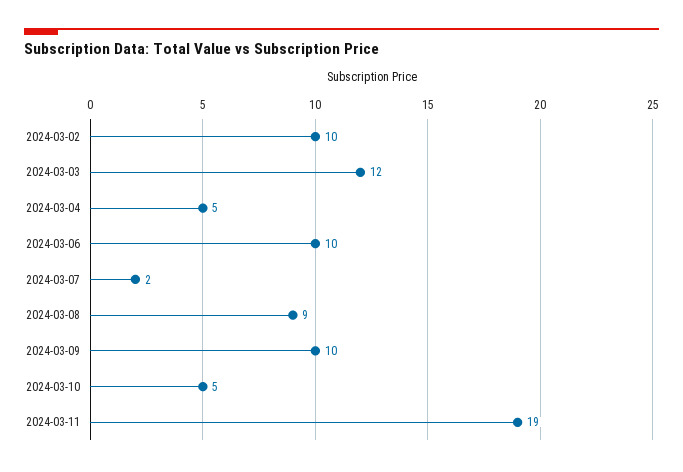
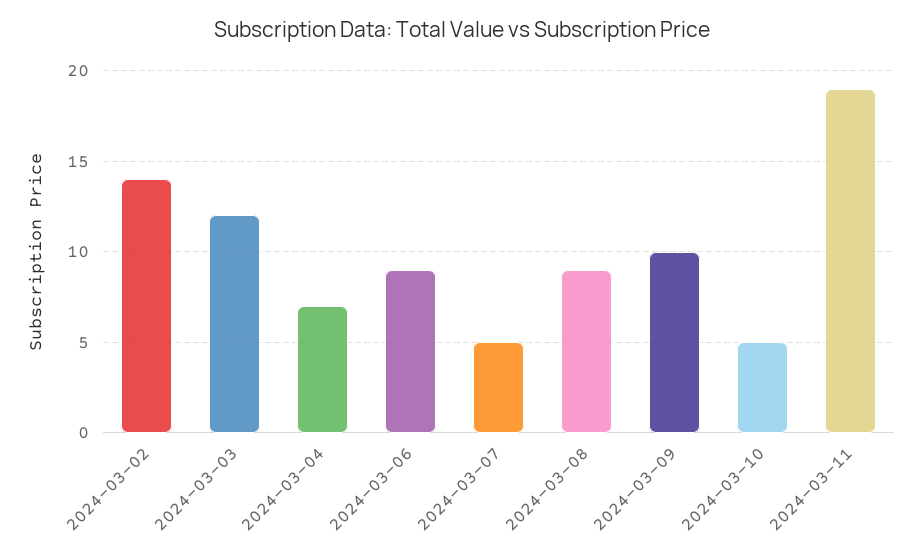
2024-03-02: 10 -> 14
2024-03-04: 5 -> 7
2024-03-06: 10 -> 9
2024-03-07: 2 -> 5

